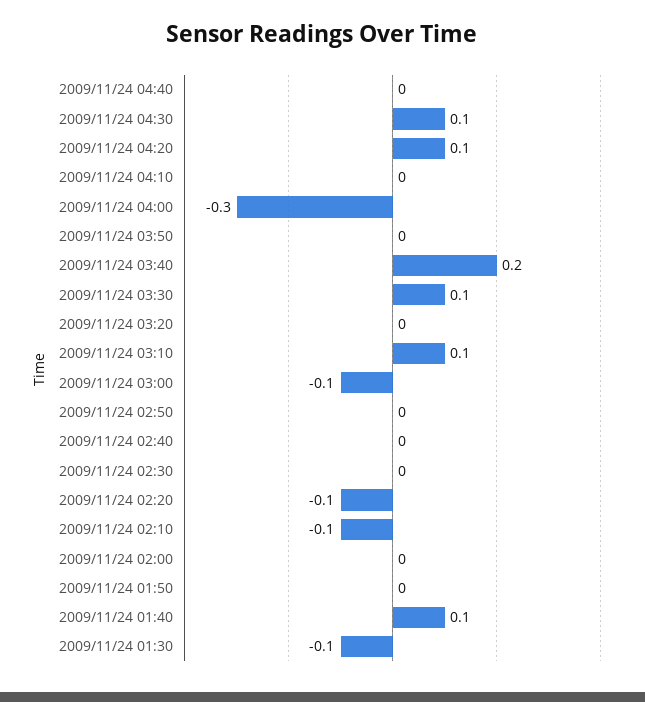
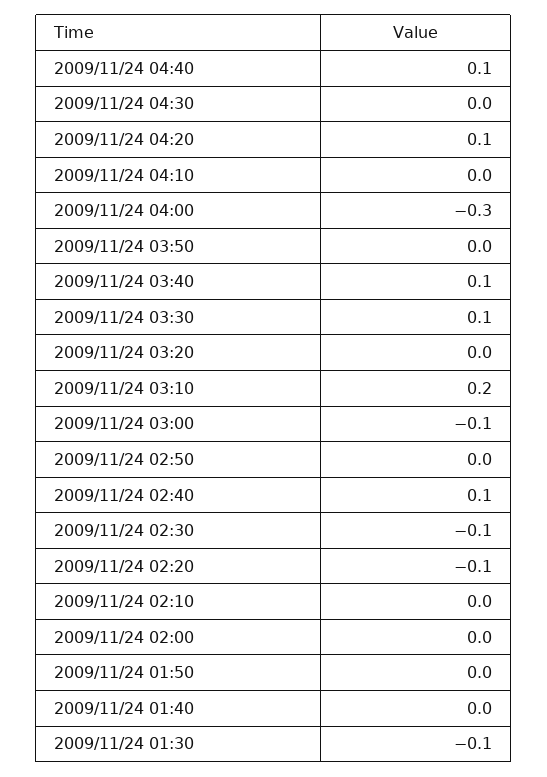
2009/11/24 04:40: 0 -> 0.1
2009/11/24 04:30: 0.1 -> 0
2009/11/24 03:40: 0.2 -> 0.1
2009/11/24 03:10: 0.1 -> 0.2
2009/11/24 02:40: 0 -> 0.1
2009/11/24 02:30: 0 -> -0.1
2009/11/24 02:10: -0.1 -> 0
2009/11/24 01:40: 0.1 -> 0

